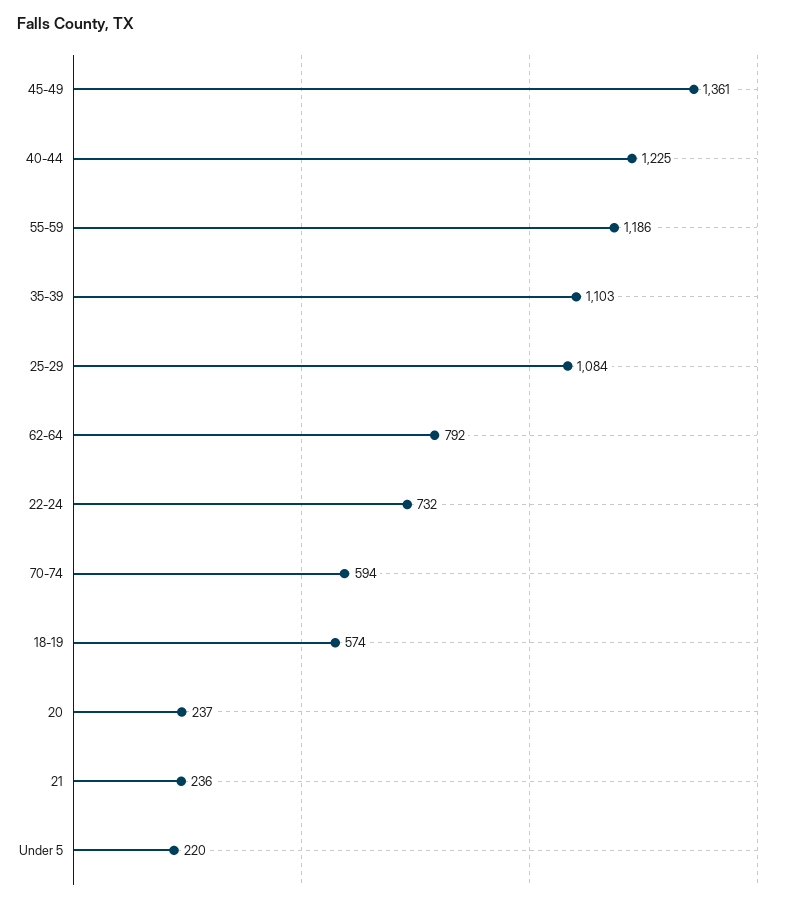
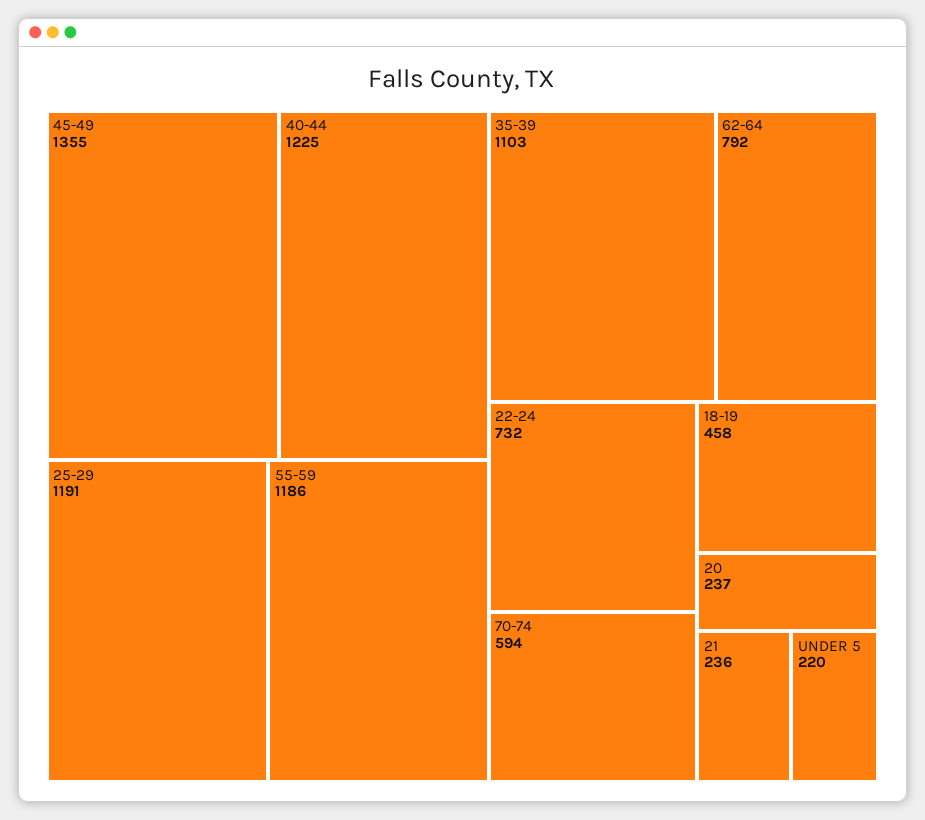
45-49: 1361 -> 1355
25-29: 1084 -> 1191
18-19: 574 -> 458

